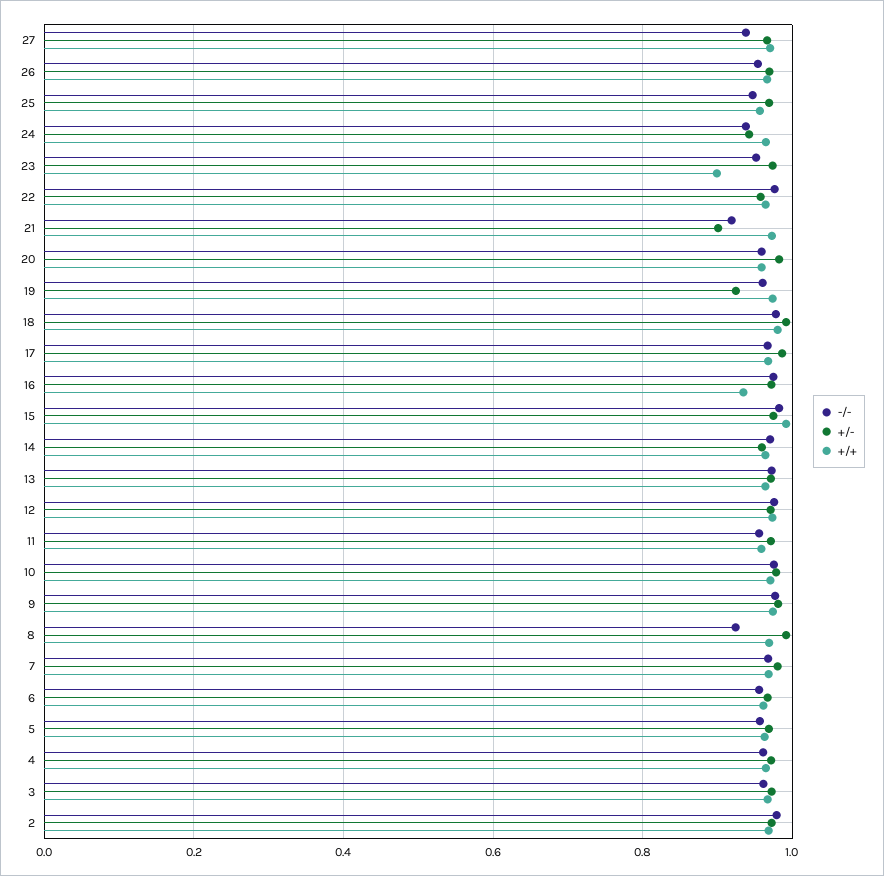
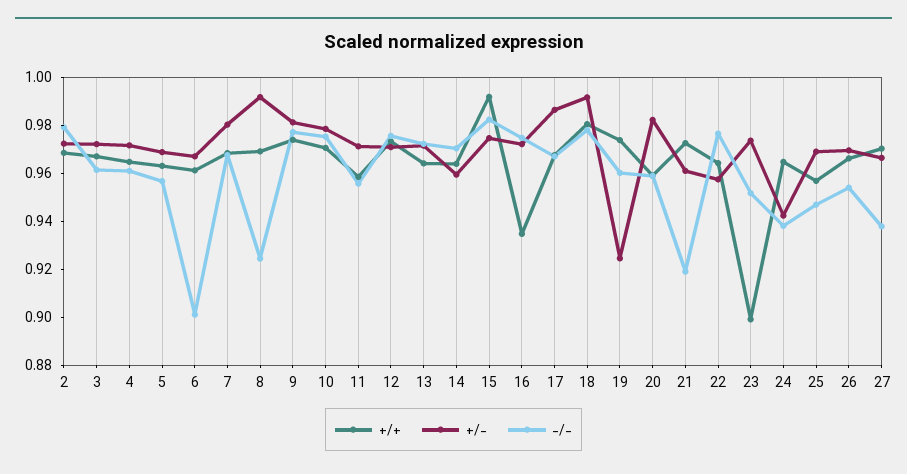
+/-, 21: 0.9 -> 0.96
-/-, 6: 0.96 -> 0.9

